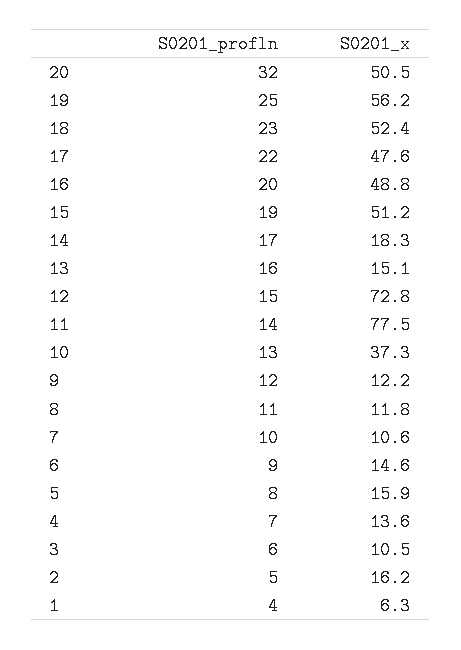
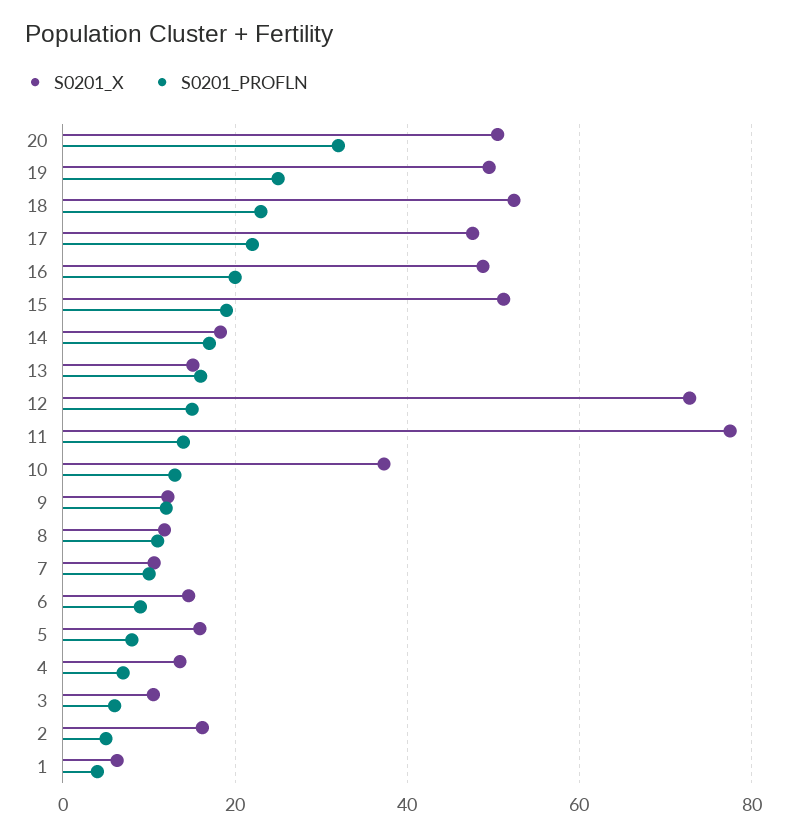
S0201_x, 19: 56.2 -> 50

